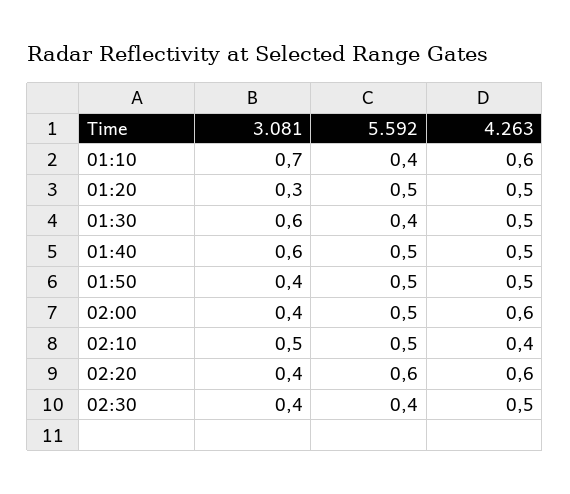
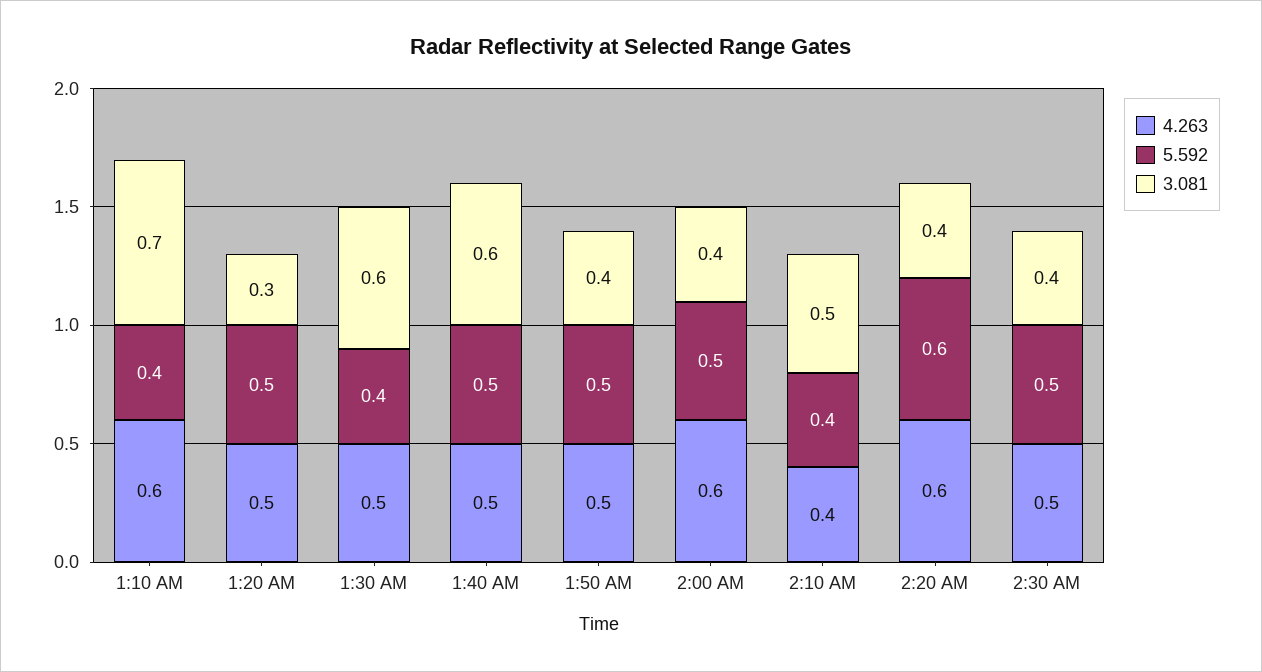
5.592, 02:10: 0.5 -> 0.4
5.592, 02:30: 0.4 -> 0.5

